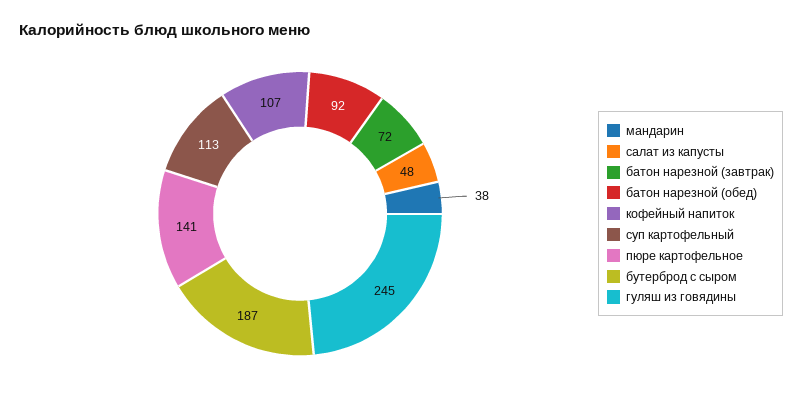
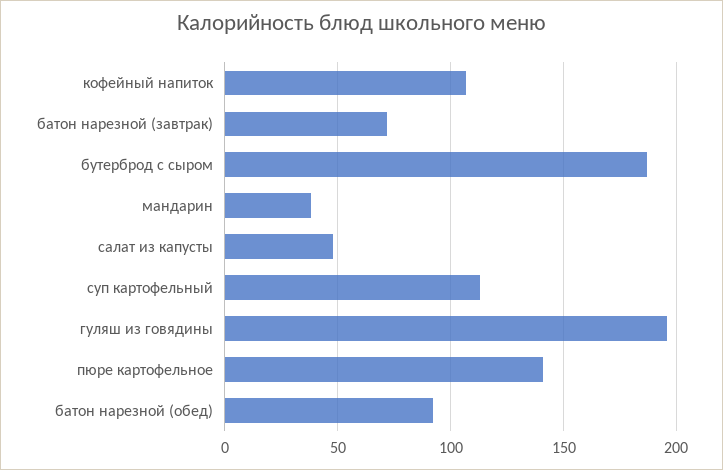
гуляш из говядины: 245 -> 195

